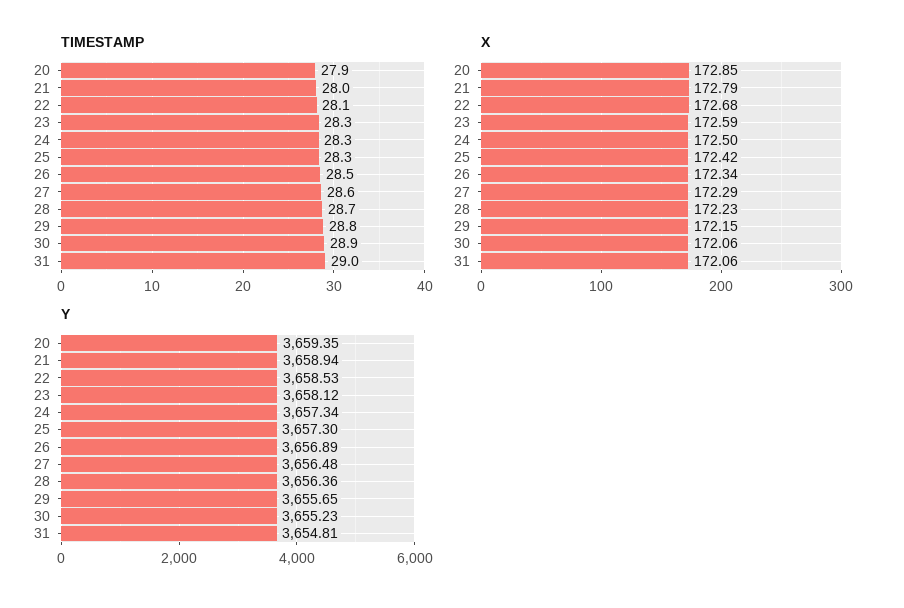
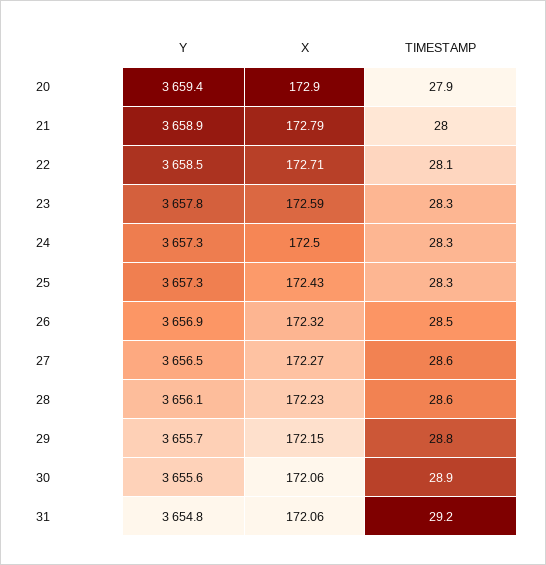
TIMESTAMP, 28: 28.7 -> 28.6
TIMESTAMP, 31: 29 -> 29.2
X, 20: 172.85 -> 172.9
X, 22: 172.68 -> 172.71
X, 25: 172.42 -> 172.43
X, 26: 172.34 -> 172.32
X, 27: 172.29 -> 172.27
Y, 23: 3658.12 -> 3657.8
Y, 28: 3656.36 -> 3656.1
Y, 30: 3655.23 -> 3655.6

